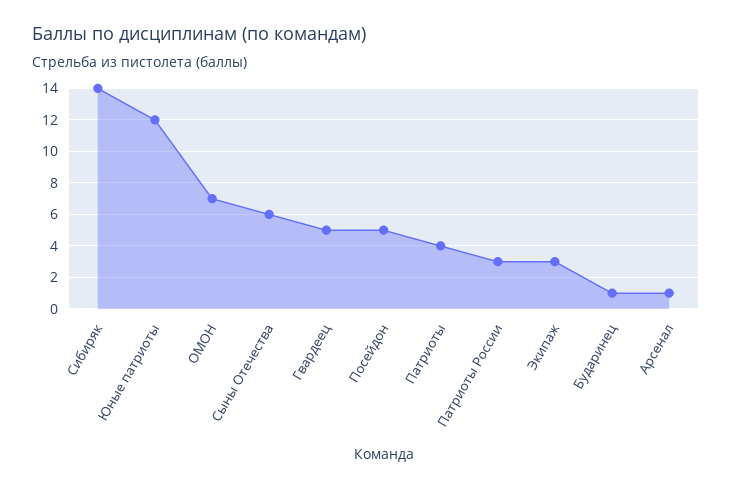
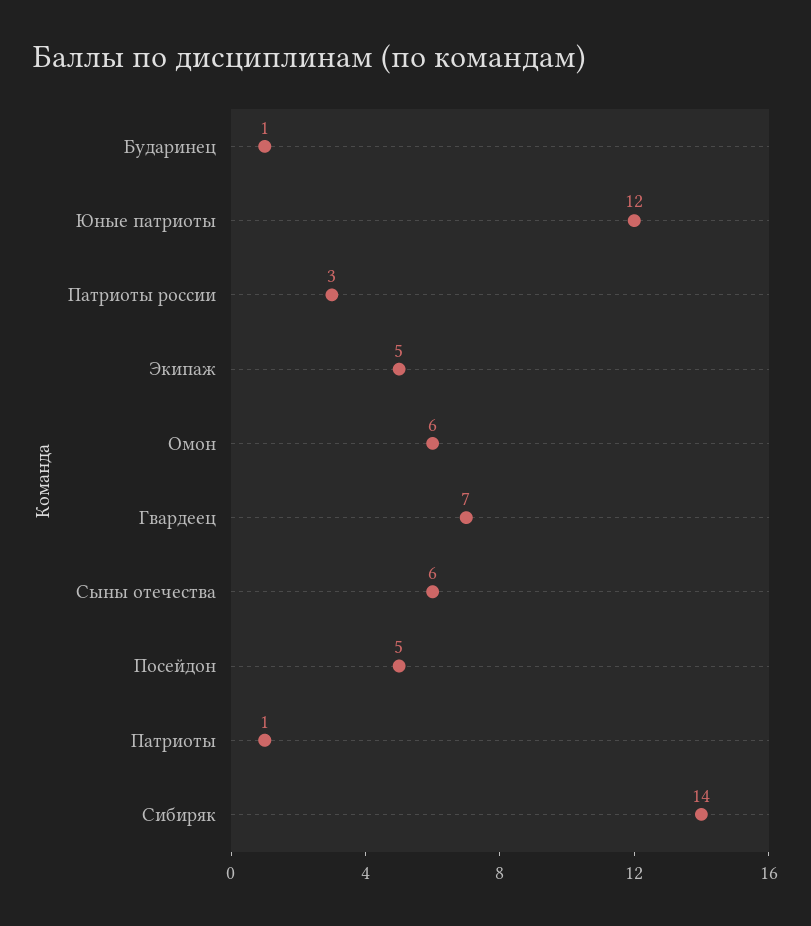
ОМОН: 7 -> 6
Гвардеец: 5 -> 7
Патриоты: 4 -> 1
Экипаж: 3 -> 5
Арсенал: 1 -> none

